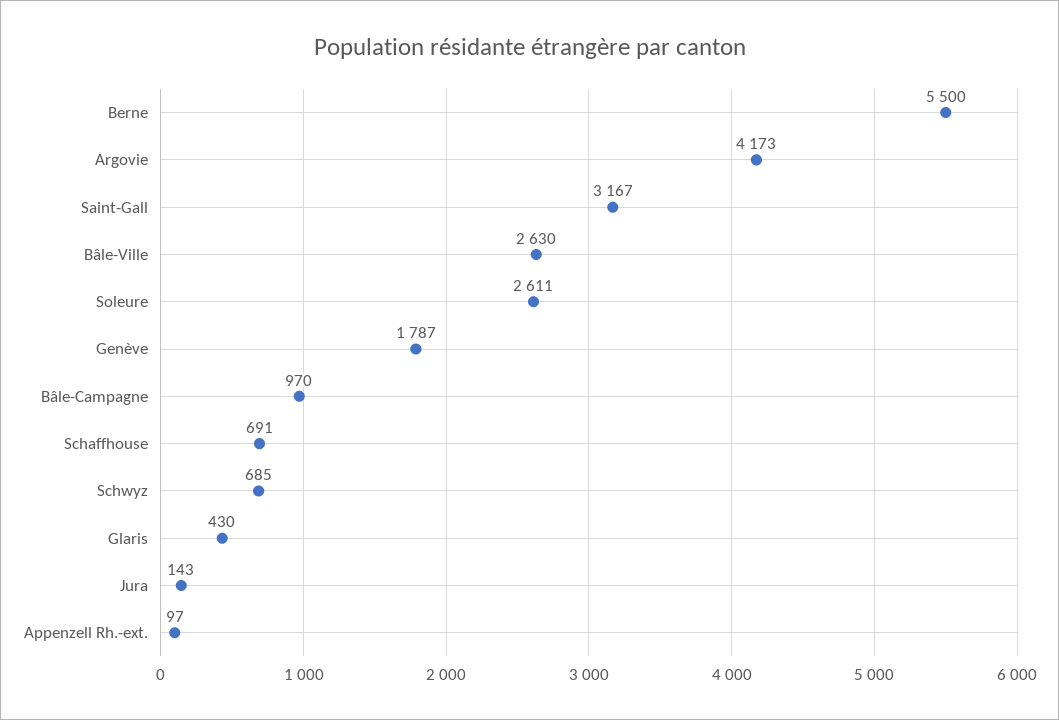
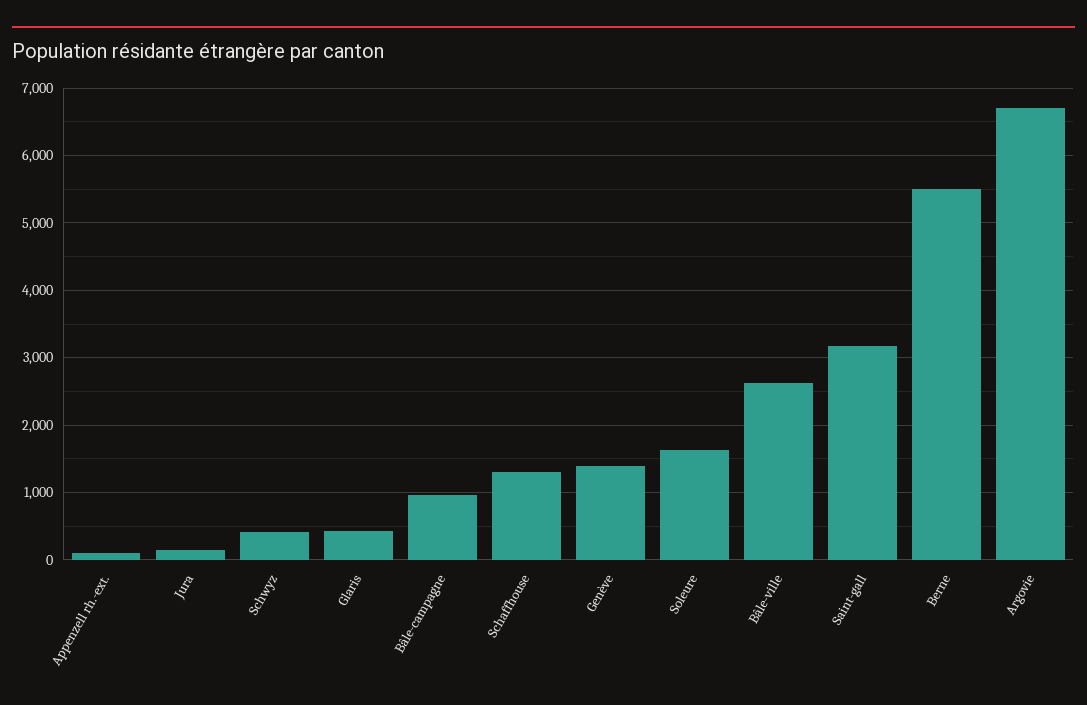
Argovie: 4173 -> 6700
Soleure: 2611 -> 1600
Genève: 1787 -> 1400
Schaffhouse: 691 -> 1300
Schwyz: 685 -> 400

